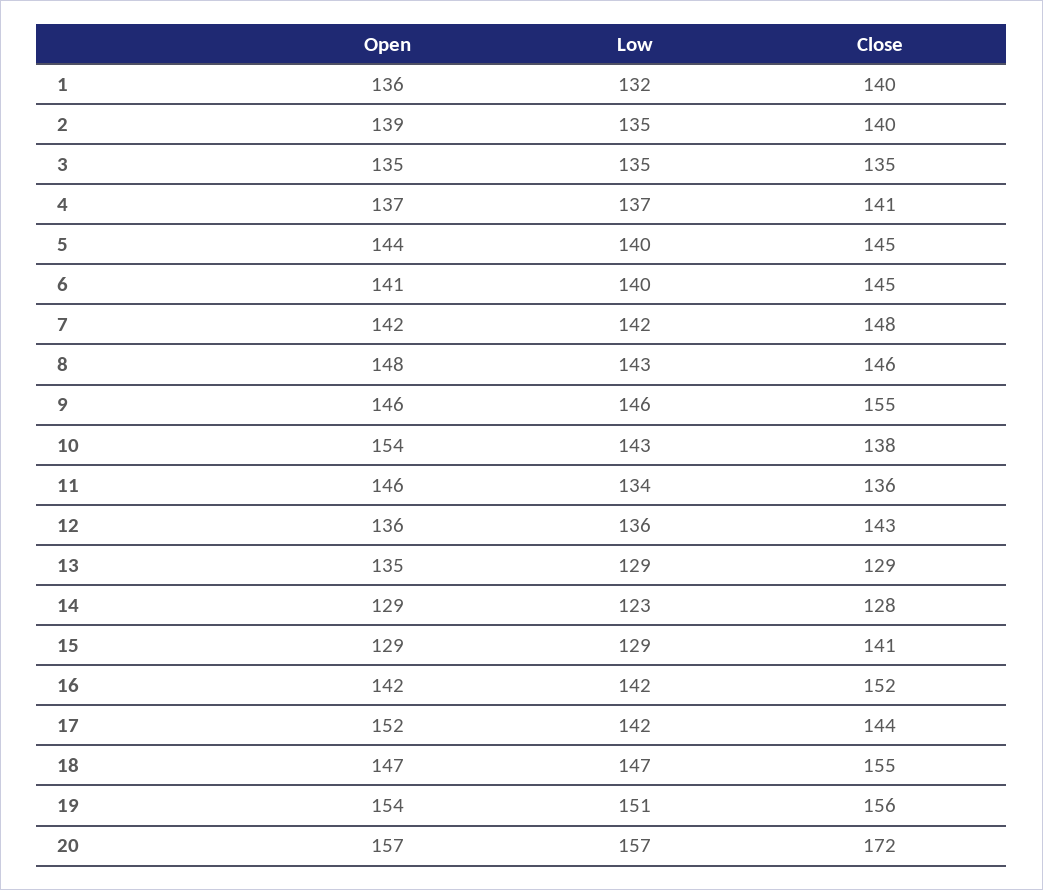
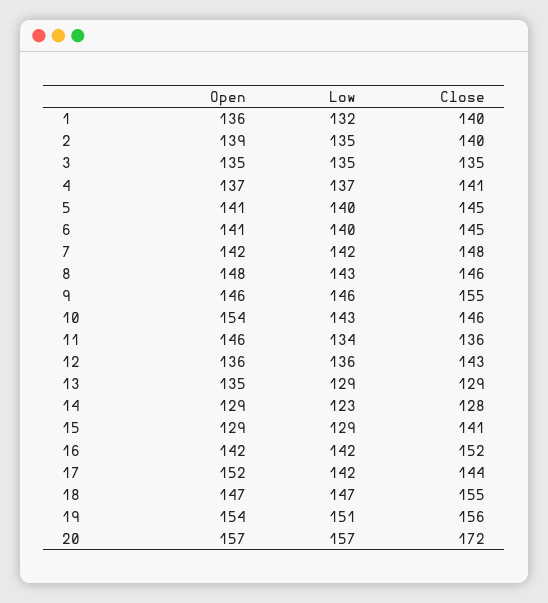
Open, 5: 144 -> 141
Close, 10: 138 -> 146

